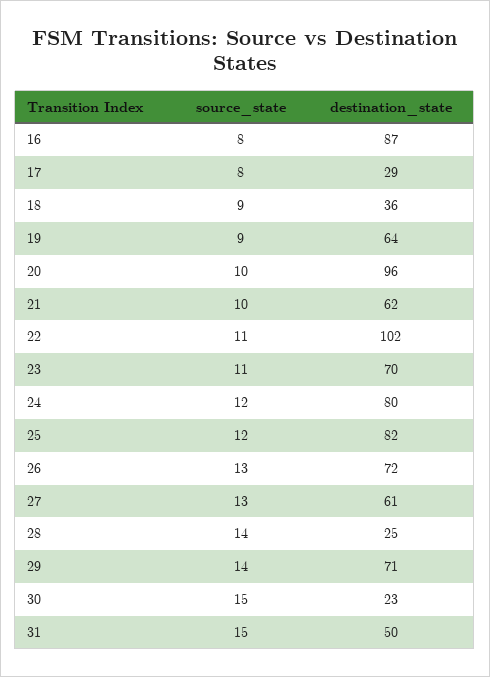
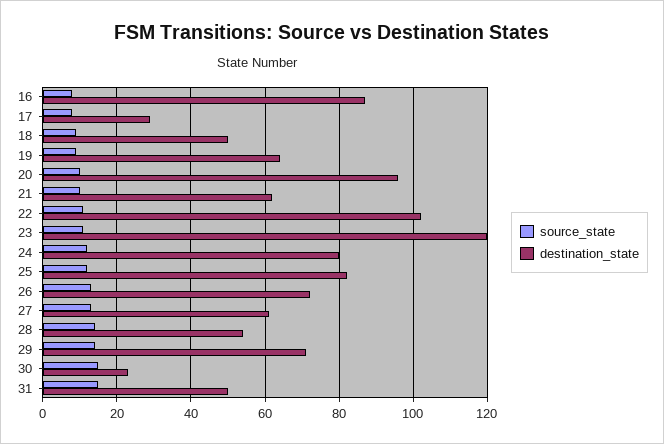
destination_state, 18: 36 -> 50
destination_state, 23: 70 -> 120
destination_state, 28: 25 -> 55

